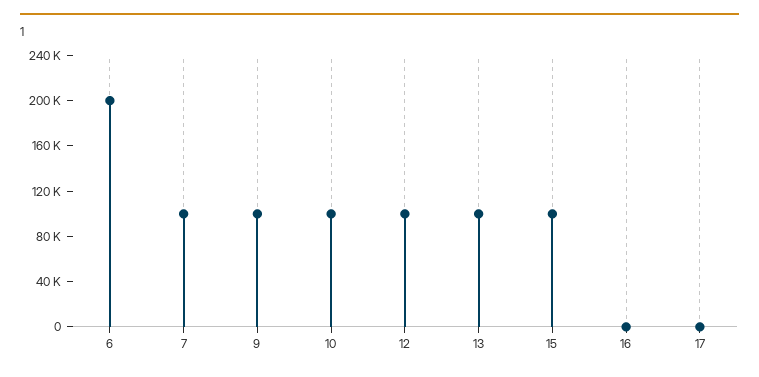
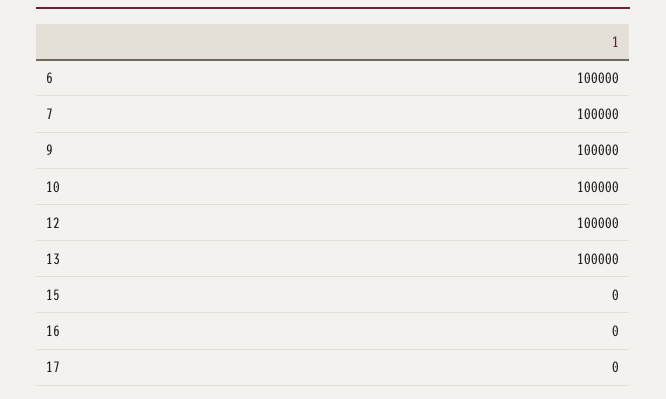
6: 200000 -> 100000
15: 100000 -> 0

